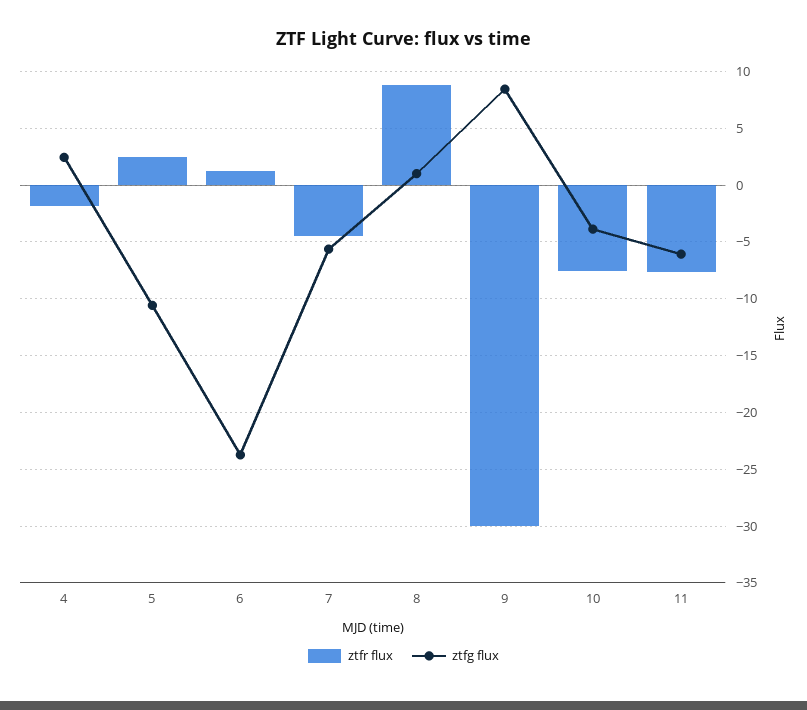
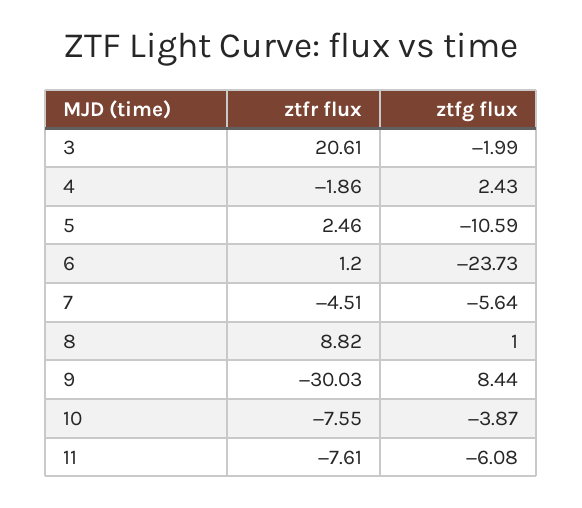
ztfr flux, 3: none -> 20.61
ztfg flux, 3: none -> -1.99

